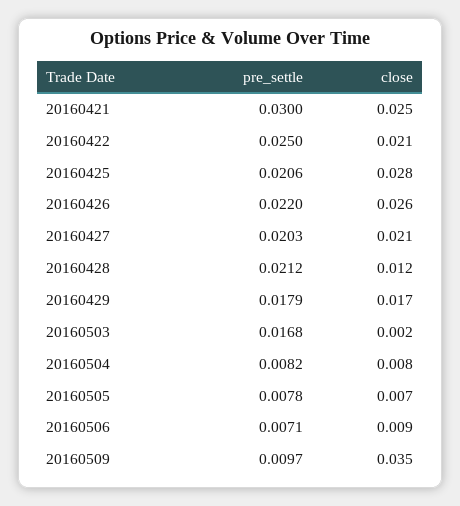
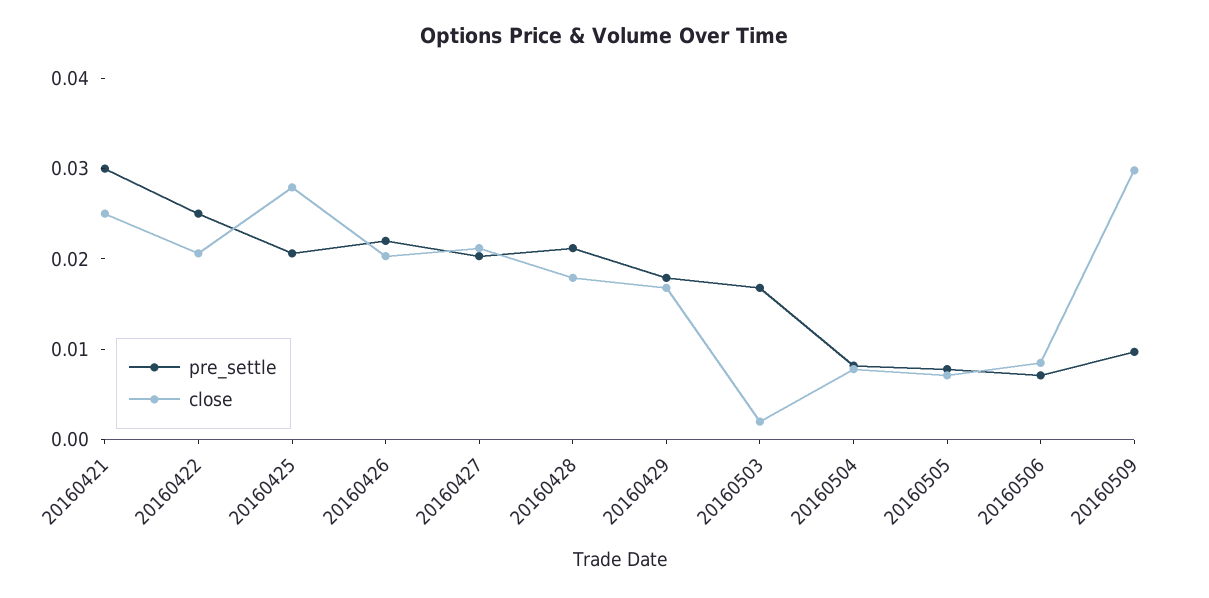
close, 20160426: 0.026 -> 0.02
close, 20160428: 0.012 -> 0.018
close, 20160509: 0.035 -> 0.03

